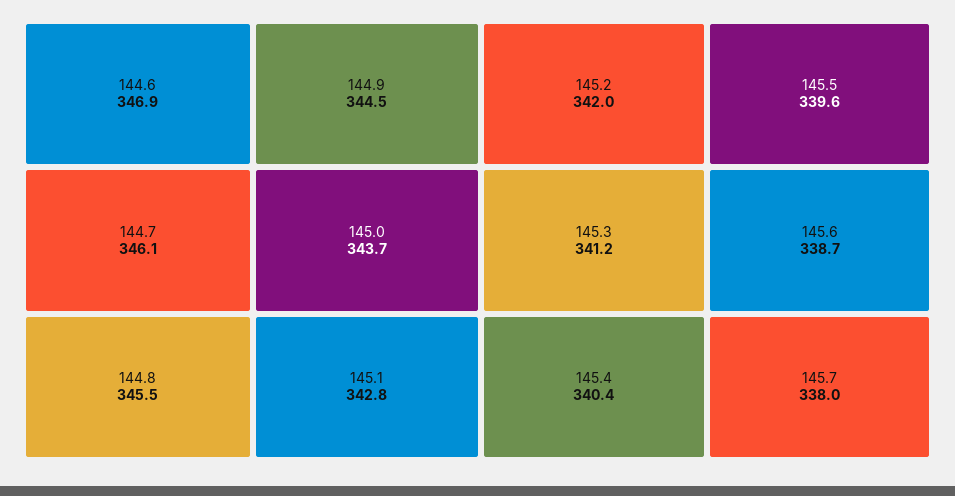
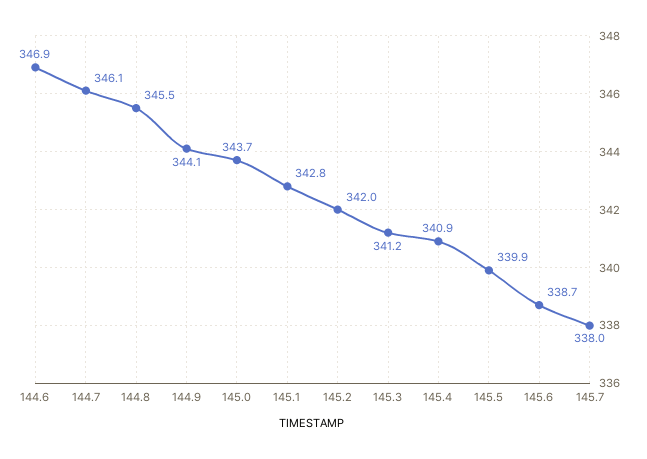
144.9: 344.5 -> 344.1
145.4: 340.4 -> 340.9
145.5: 339.6 -> 339.9

